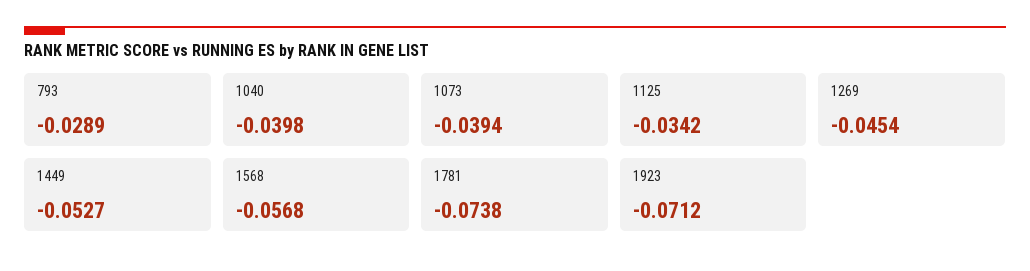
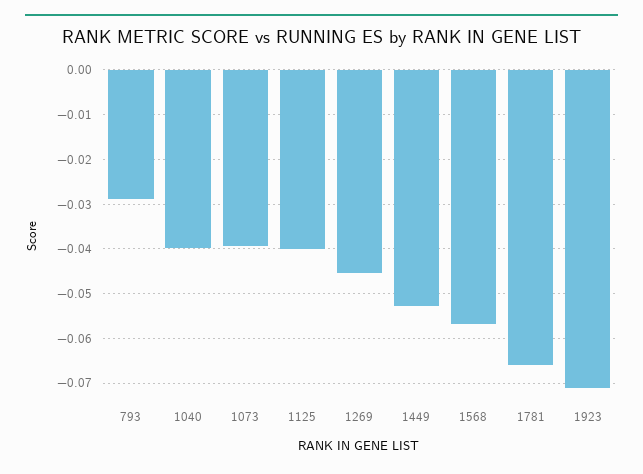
1125: -0.0342 -> -0.04
1781: -0.0738 -> -0.066

